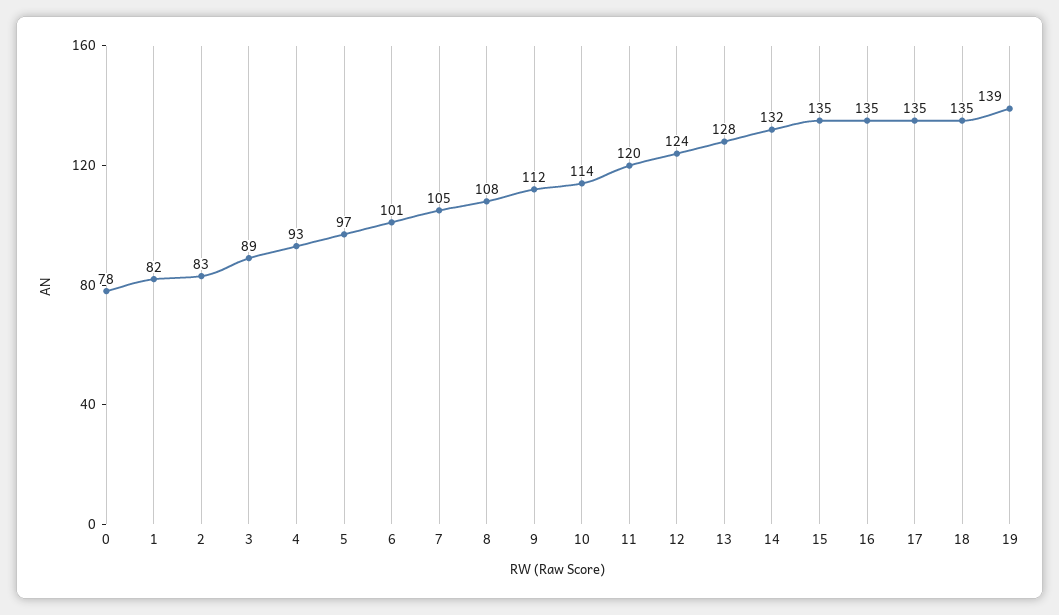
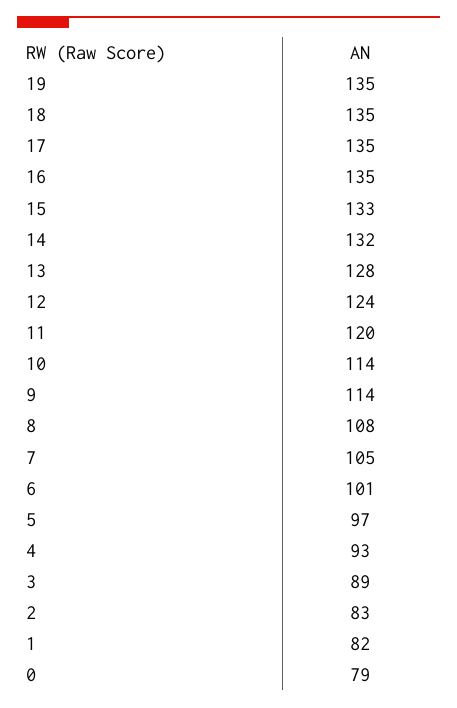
0: 78 -> 79
9: 112 -> 114
15: 135 -> 133
19: 139 -> 135

